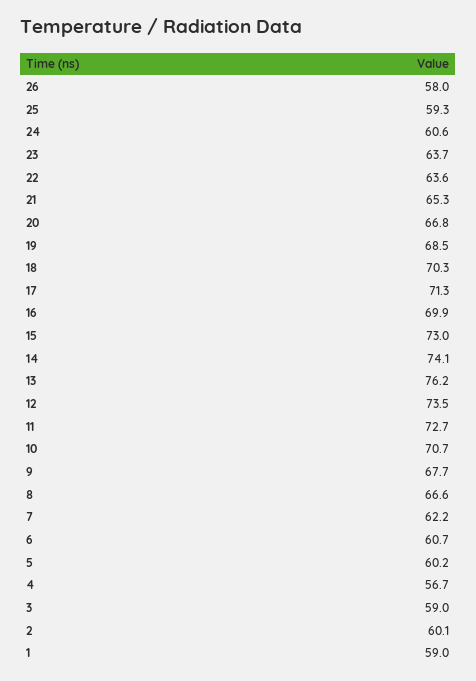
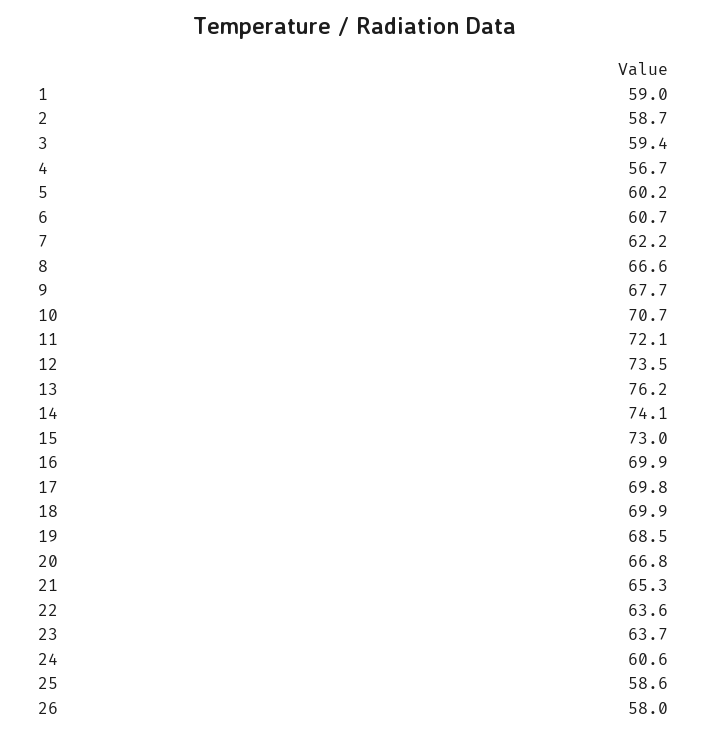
25: 59.3 -> 58.6
18: 70.3 -> 69.9
17: 71.3 -> 69.8
11: 72.7 -> 72.1
3: 59 -> 59.4
2: 60.1 -> 58.7

